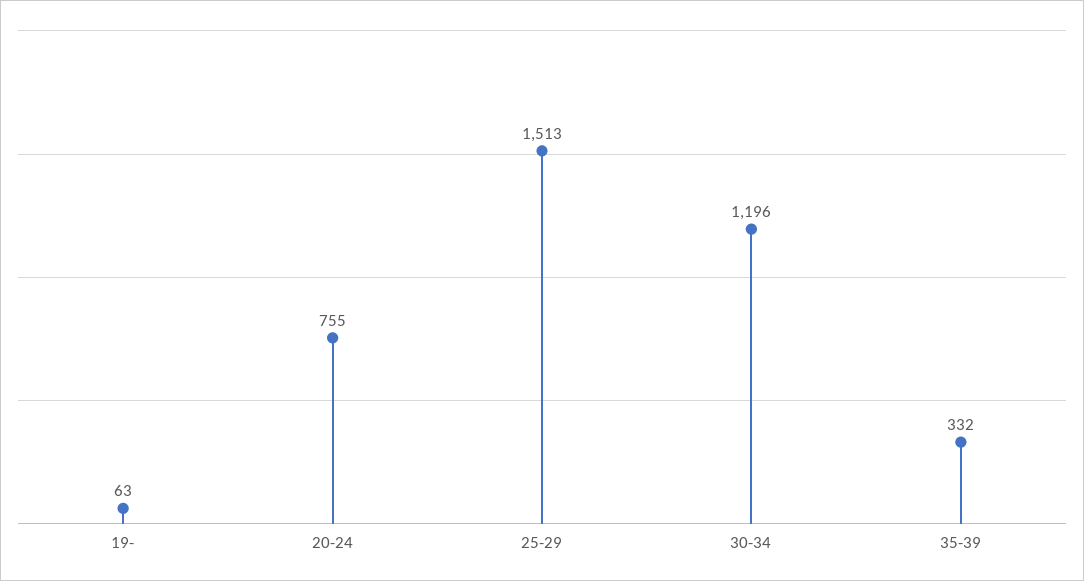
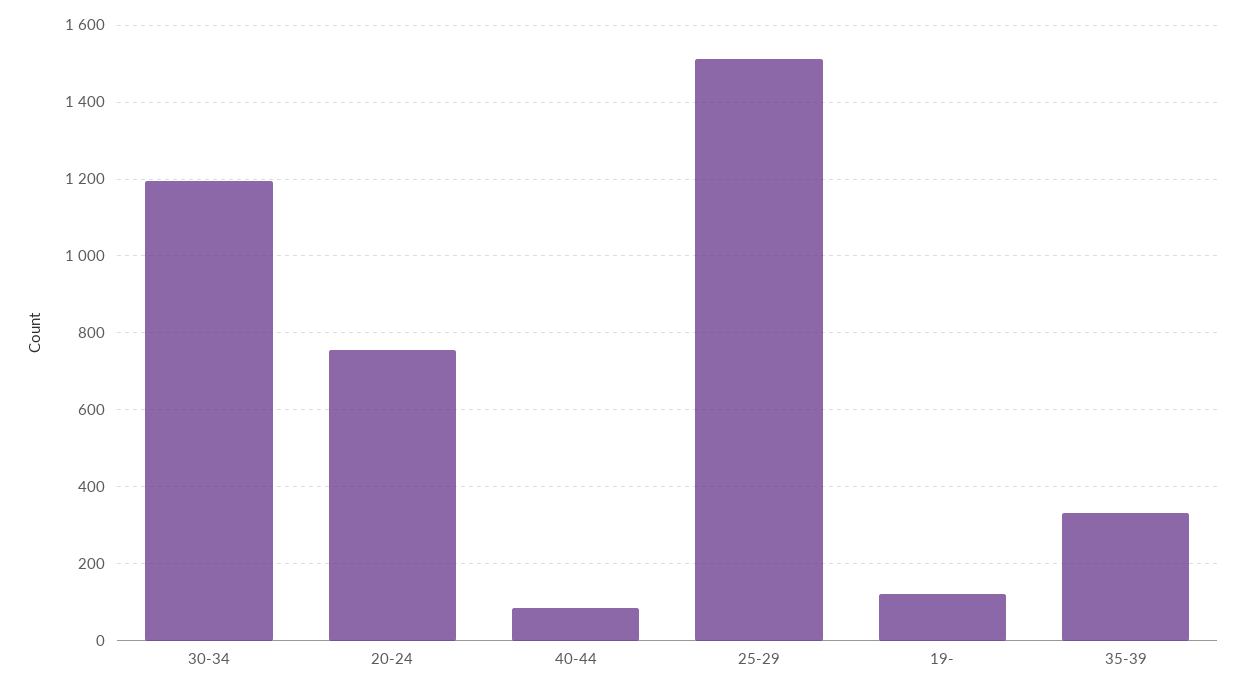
19-: 63 -> 120
40-44: none -> 80

